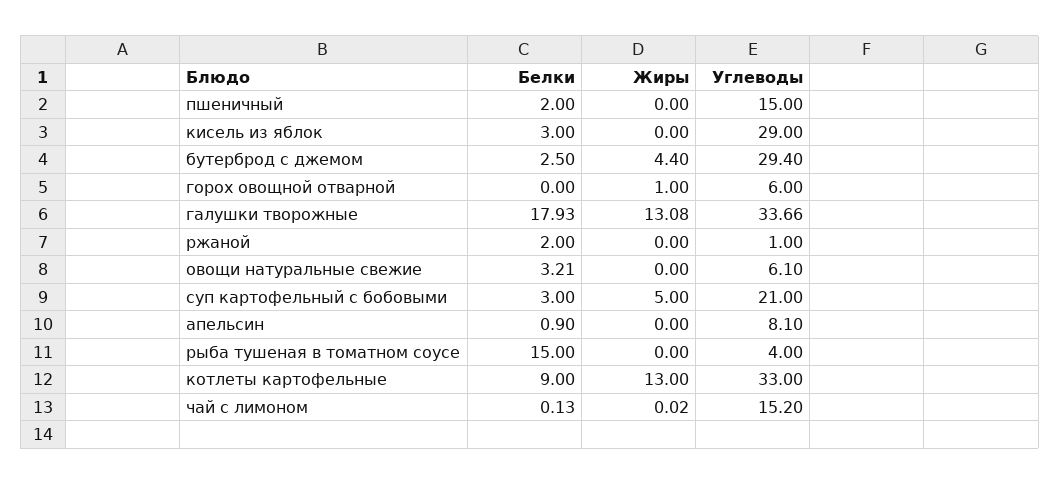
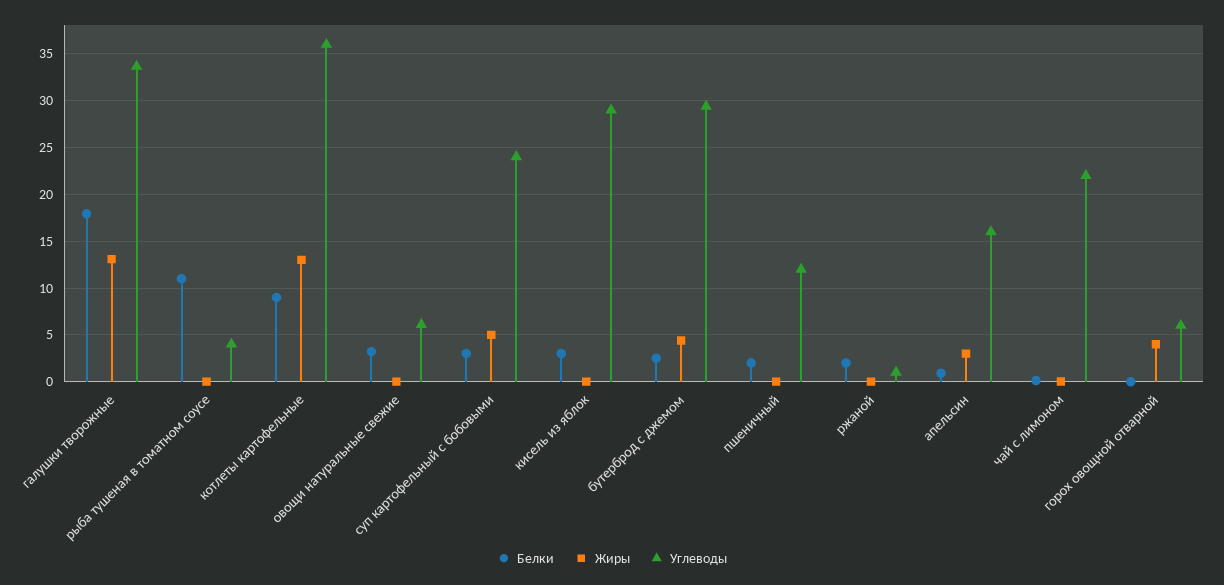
Углеводы, пшеничный: 15 -> 12
Жиры, горох овощной отварной: 1 -> 4
Углеводы, суп картофельный с бобовыми: 21 -> 24
Жиры, апельсин: 0 -> 3
Углеводы, апельсин: 8.1 -> 16
Белки, рыба тушеная в томатном соусе: 15 -> 11
Углеводы, котлеты картофельные: 33 -> 36
Углеводы, чай с лимоном: 15.2 -> 22

